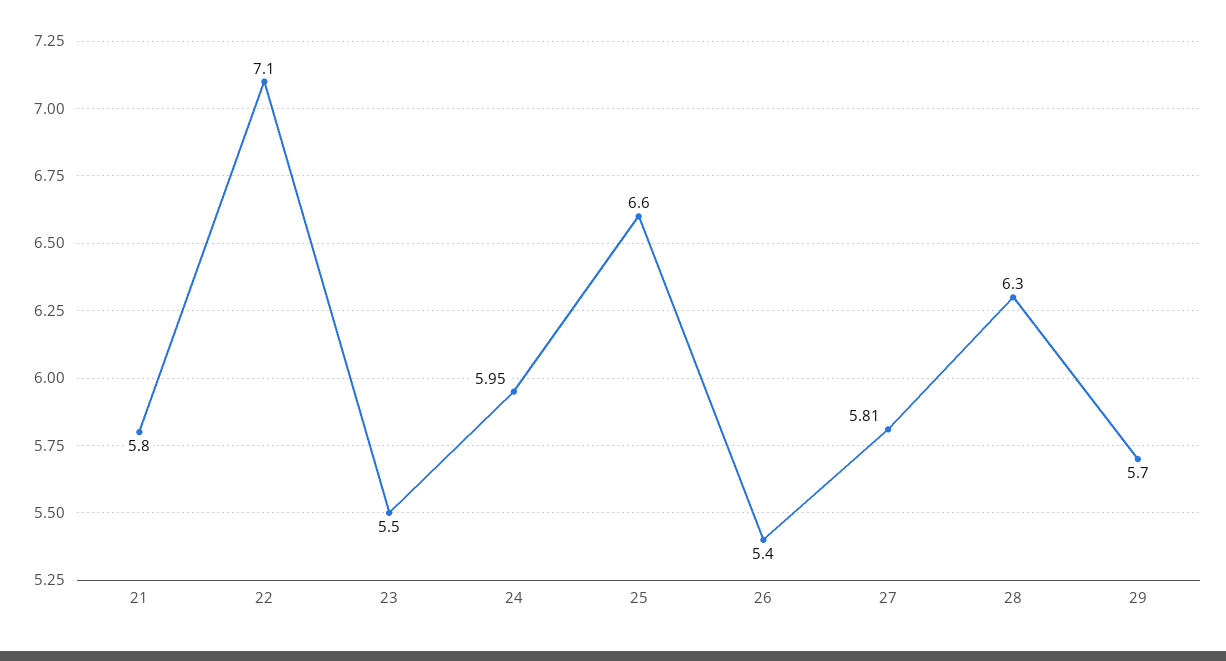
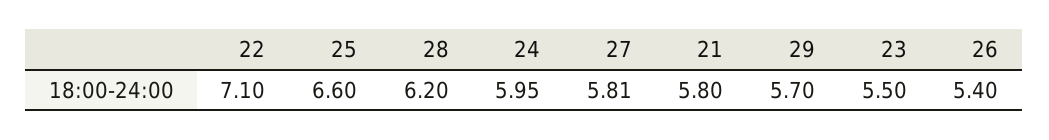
28: 6.3 -> 6.2

